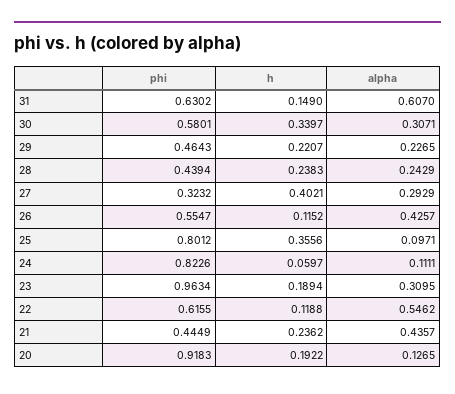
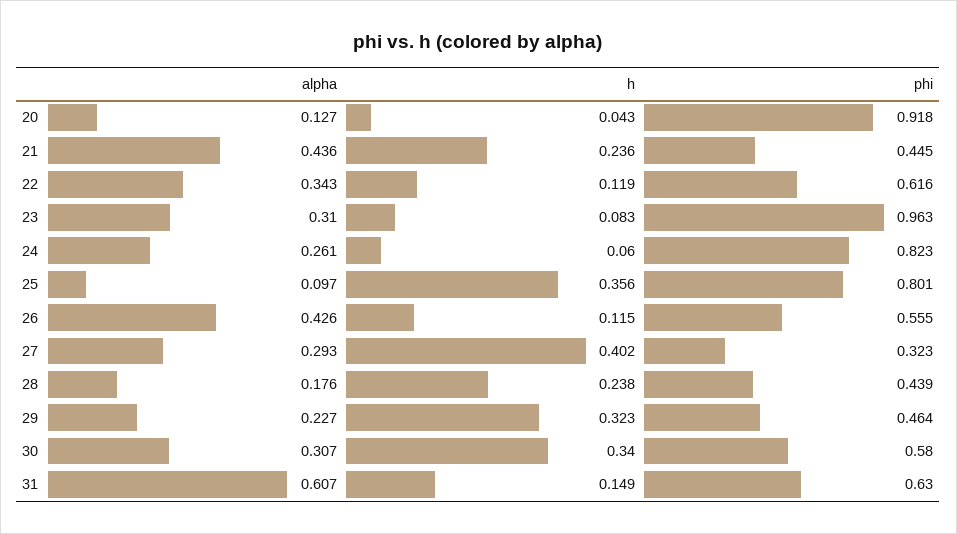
h, 29: 0.2207 -> 0.323
alpha, 28: 0.2429 -> 0.176
alpha, 24: 0.1111 -> 0.261
h, 23: 0.1894 -> 0.083
alpha, 22: 0.5462 -> 0.343
h, 20: 0.1922 -> 0.043

